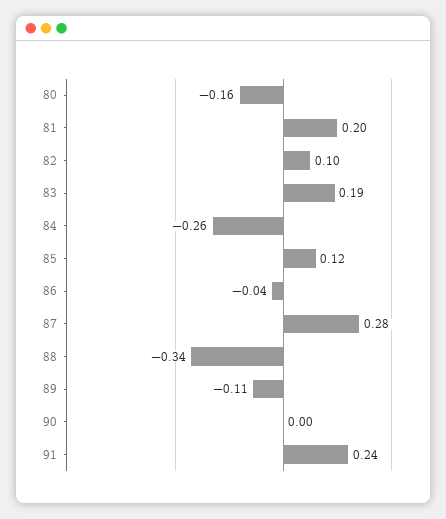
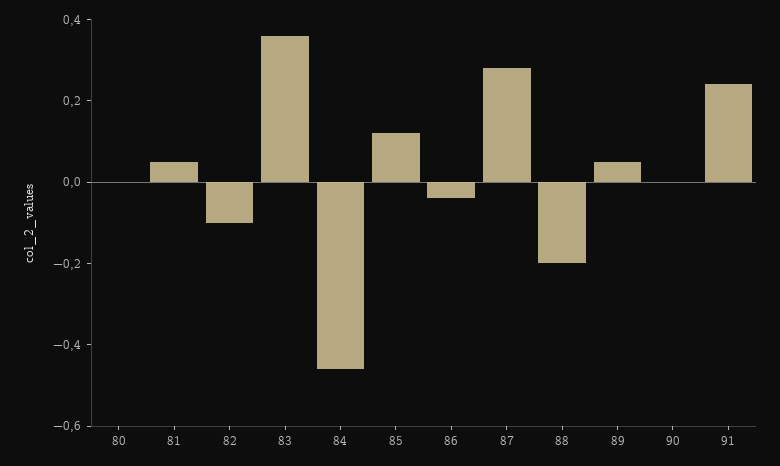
80: -0.16 -> 0
81: 0.2 -> 0.05
82: 0.1 -> -0.1
83: 0.19 -> 0.35
84: -0.26 -> -0.45
88: -0.34 -> -0.2
89: -0.11 -> 0.05

